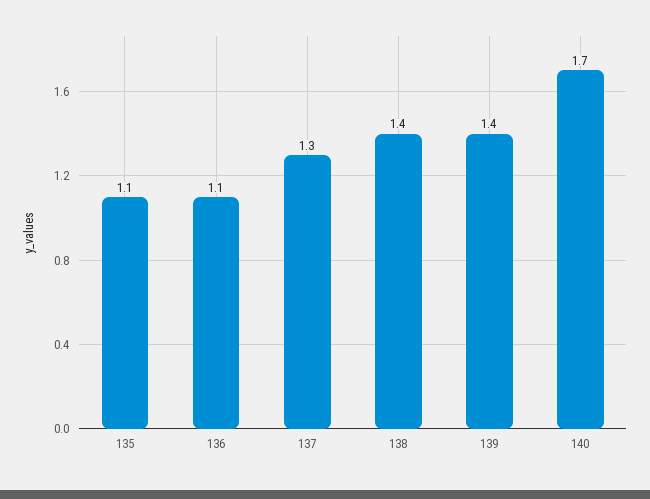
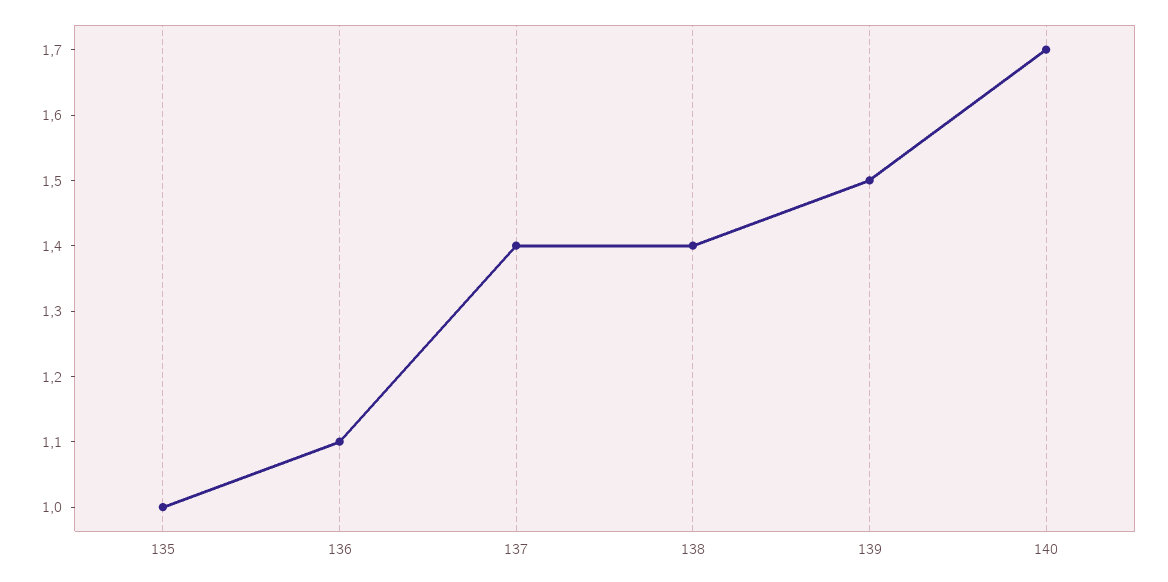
135: 1.1 -> 1
137: 1.3 -> 1.4
139: 1.4 -> 1.5

